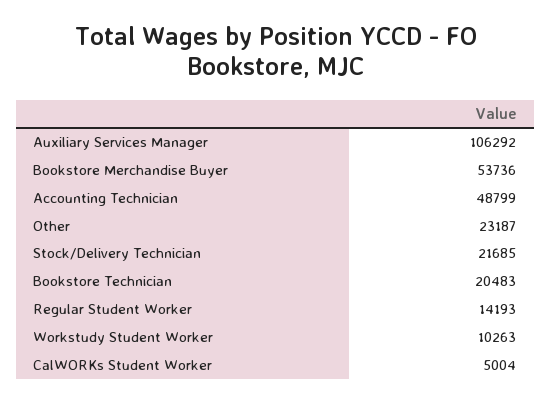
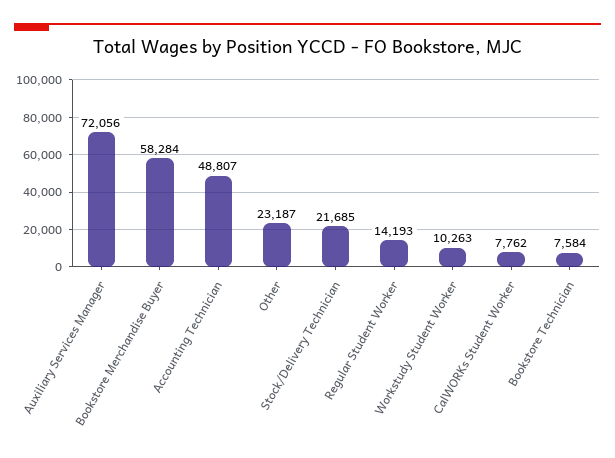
Auxiliary Services Manager: 106292 -> 72056
Bookstore Merchandise Buyer: 53736 -> 58284
Accounting Technician: 48799 -> 48807
Bookstore Technician: 20483 -> 7584
CalWORKs Student Worker: 5004 -> 7762

